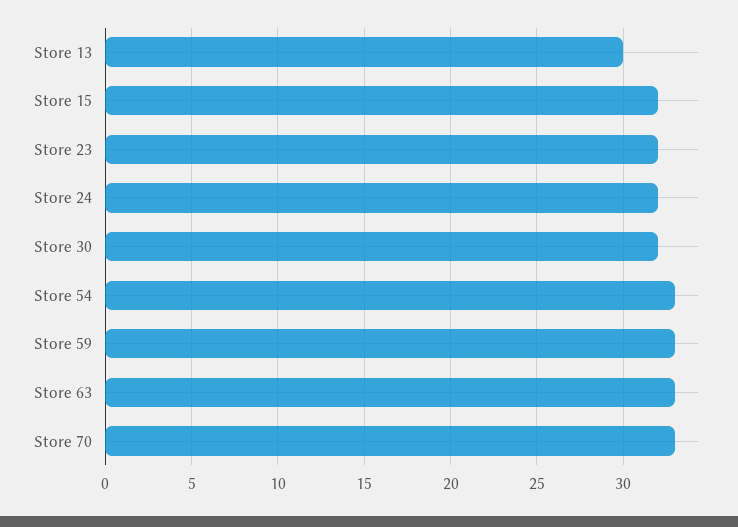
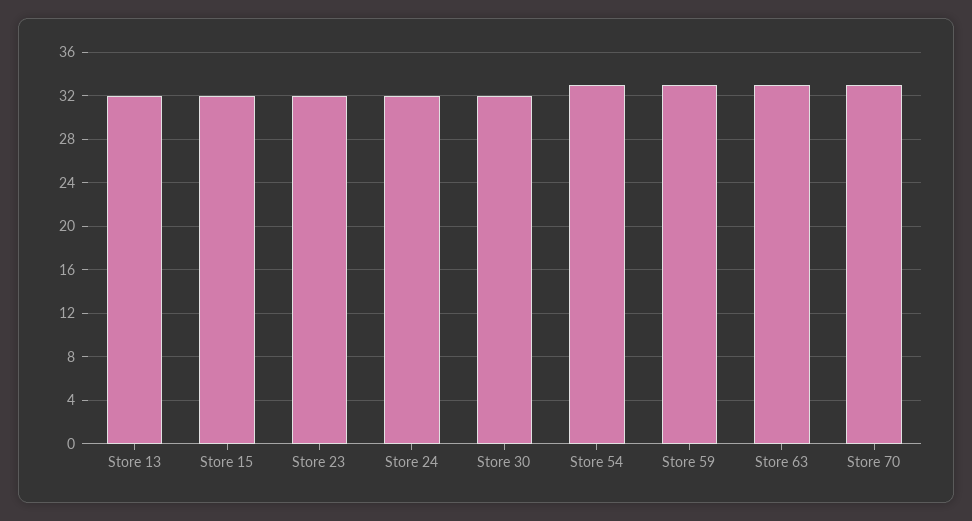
Store 13: 30 -> 32

